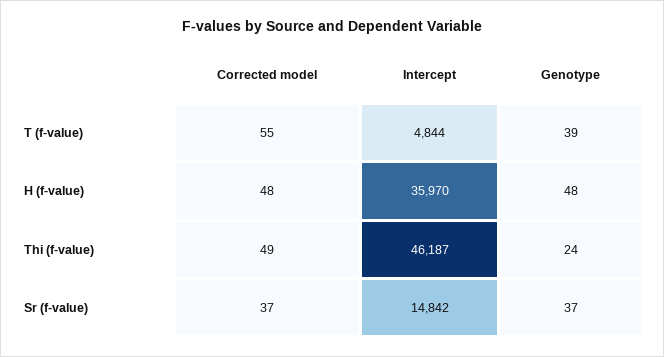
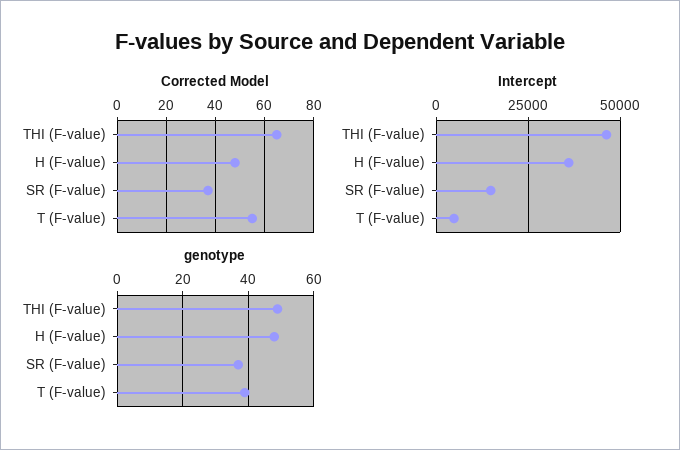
Corrected model, Thi (f-value): 49 -> 65
Genotype, Thi (f-value): 24 -> 50

